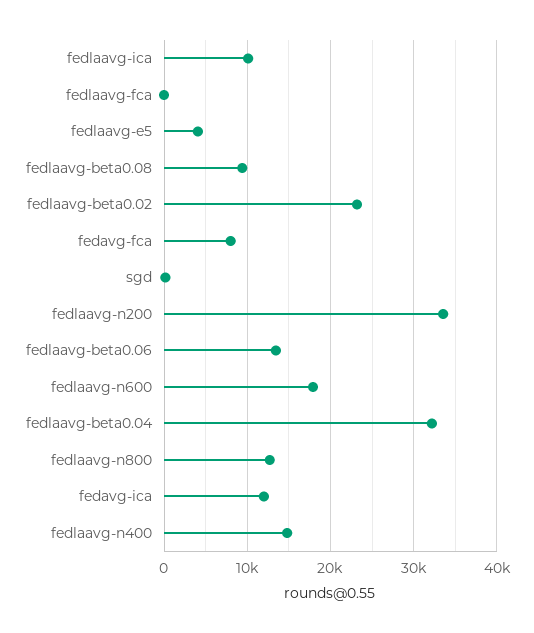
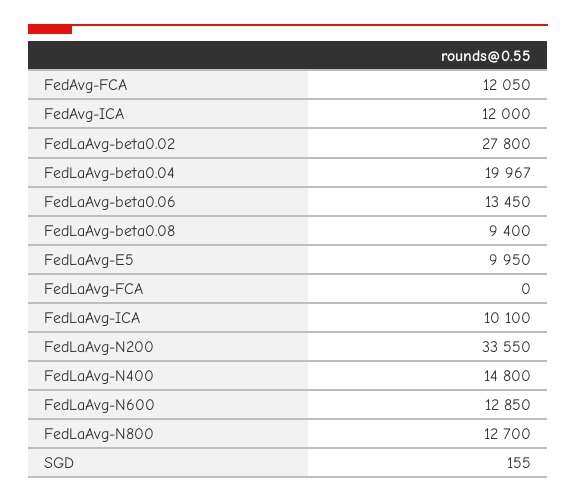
fedlaavg-e5: 4000 -> 9950
fedlaavg-beta0.02: 23000 -> 27800
fedavg-fca: 8000 -> 12050
fedlaavg-n600: 18000 -> 12850
fedlaavg-beta0.04: 32000 -> 19967

